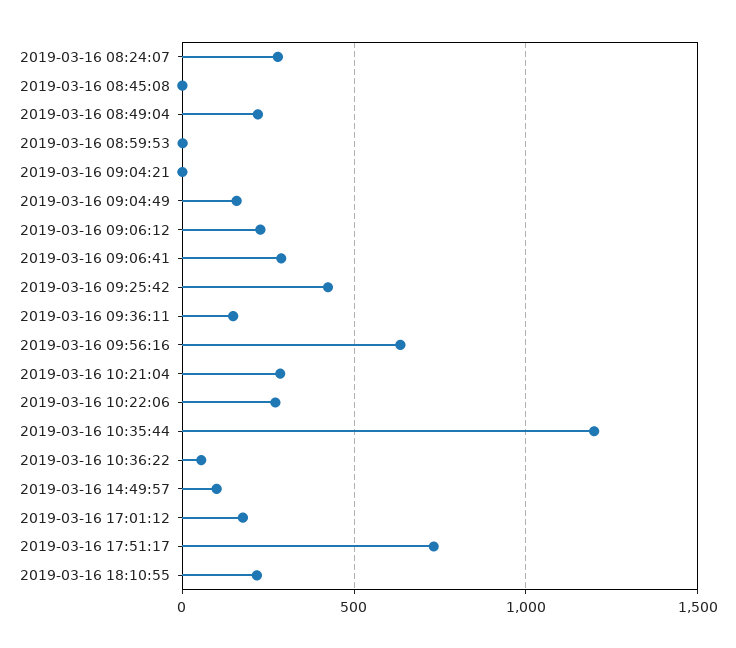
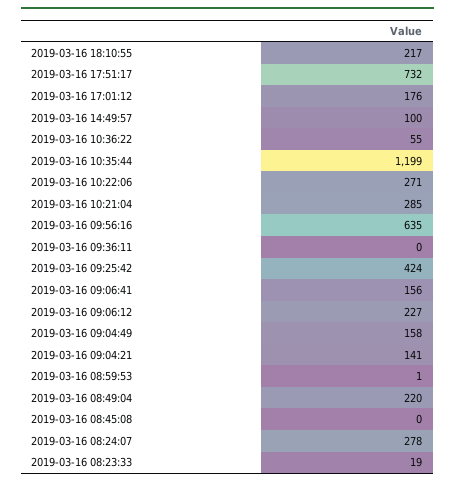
2019-03-16 09:04:21: 0 -> 141
2019-03-16 09:06:41: 300 -> 156
2019-03-16 09:36:11: 150 -> 0
2019-03-16 08:23:33: none -> 19

